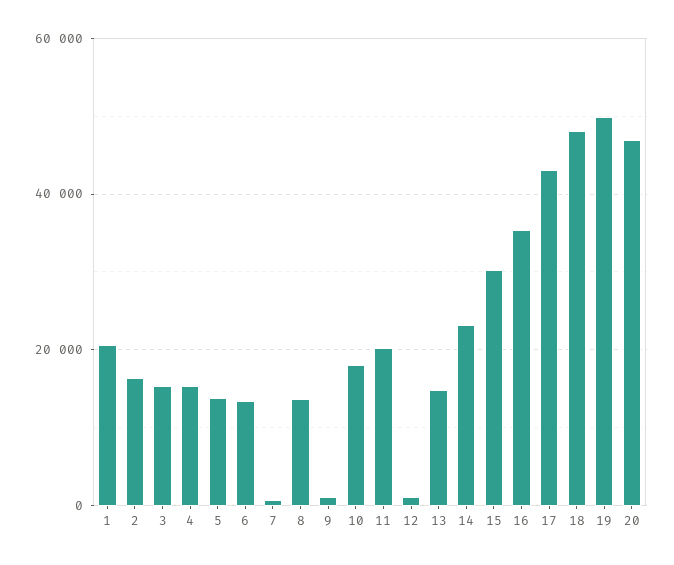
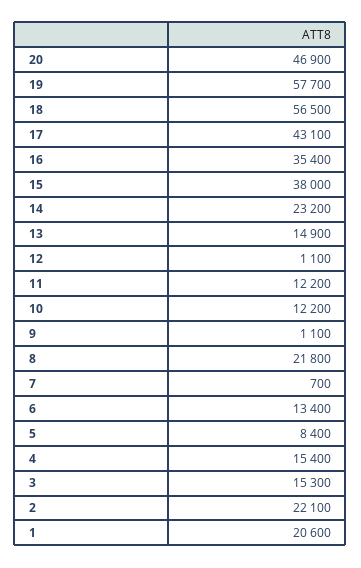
2: 16000 -> 22100
5: 14000 -> 8400
8: 14000 -> 21800
10: 18000 -> 12200
11: 20000 -> 12200
15: 30000 -> 38000
18: 48000 -> 56500
19: 50000 -> 57700

